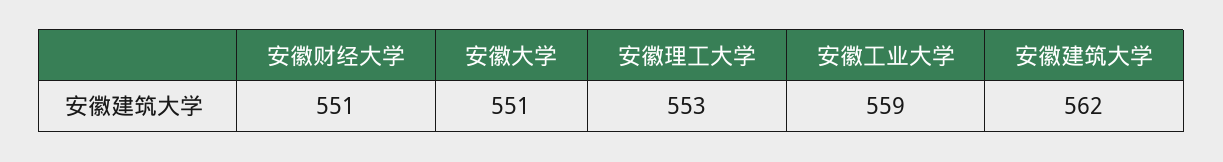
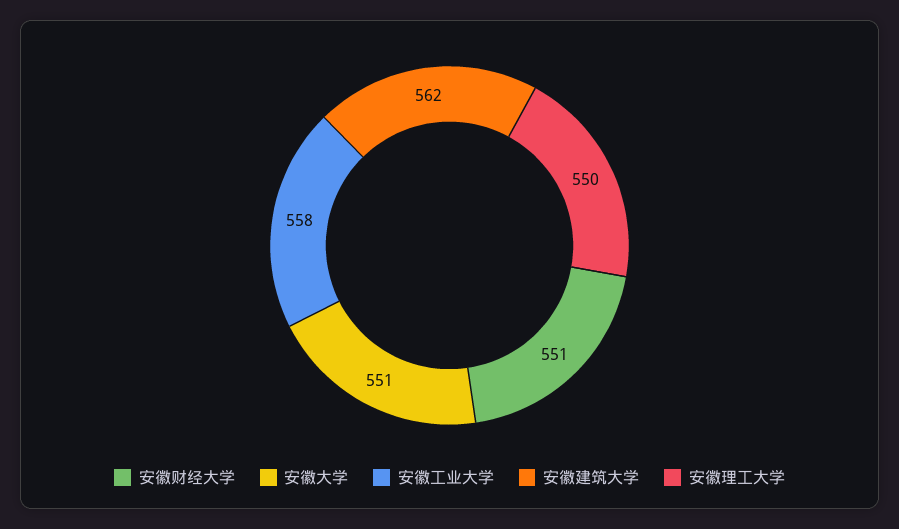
安徽理工大学: 553 -> 550
安徽工业大学: 559 -> 558

